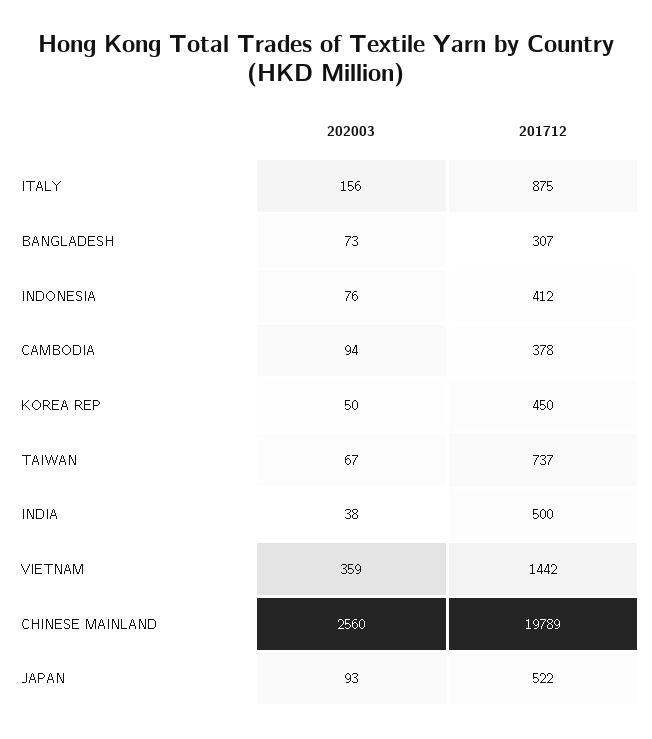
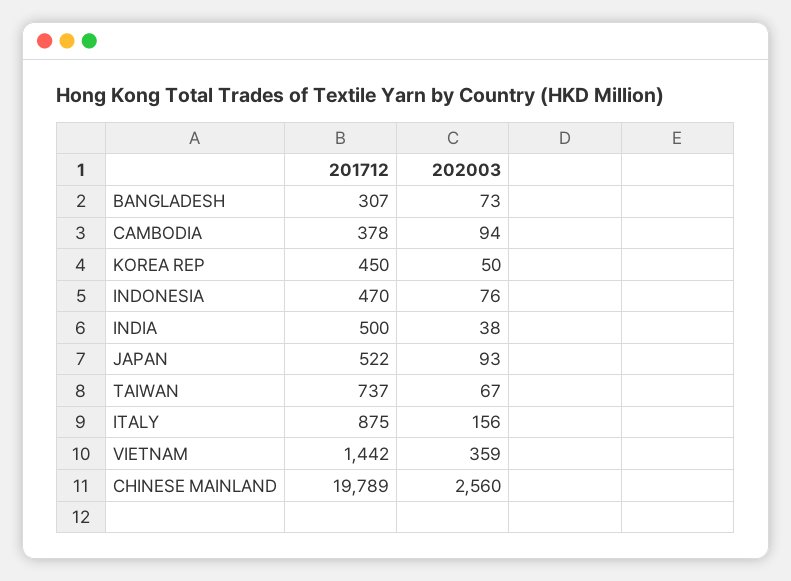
201712, INDONESIA: 412 -> 470

